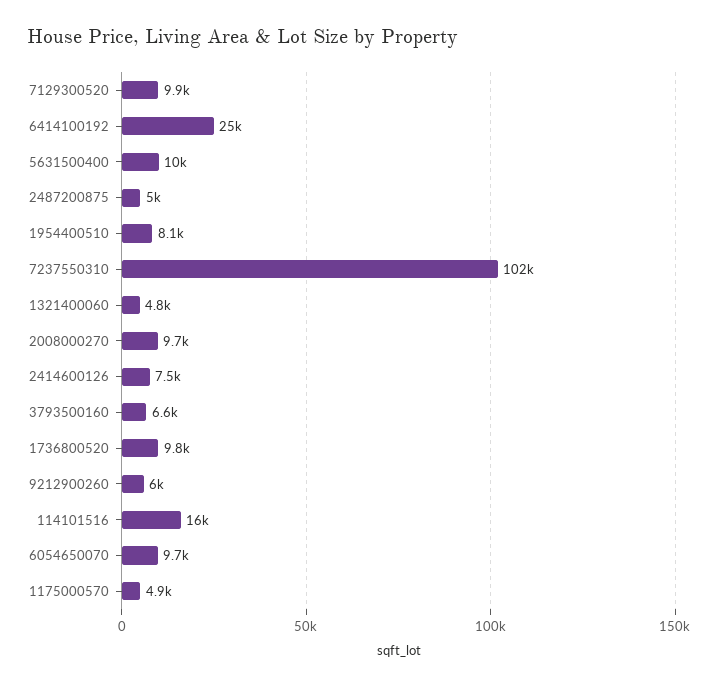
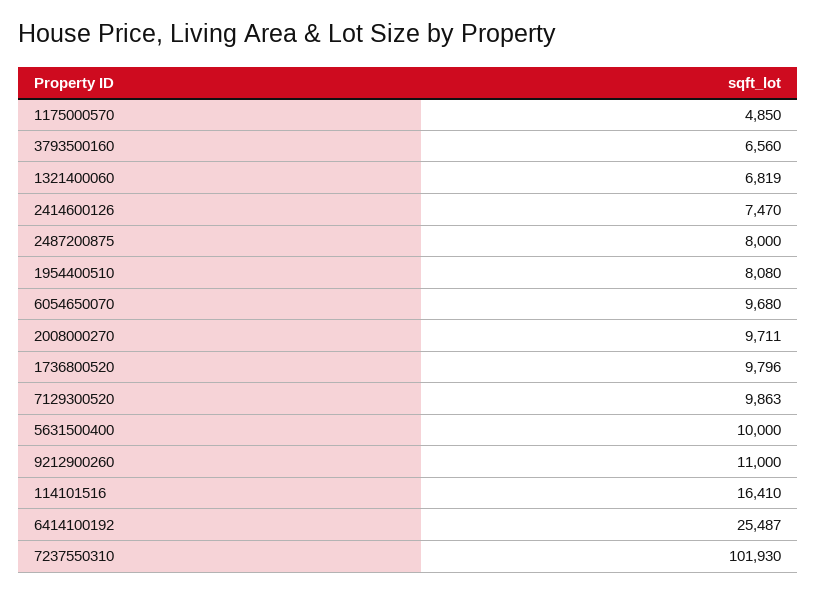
2487200875: 5000 -> 8000
1321400060: 4800 -> 6819
9212900260: 6000 -> 11000

